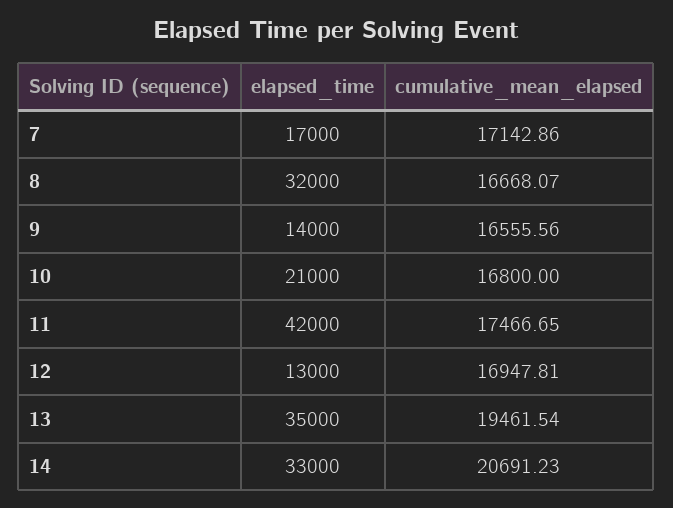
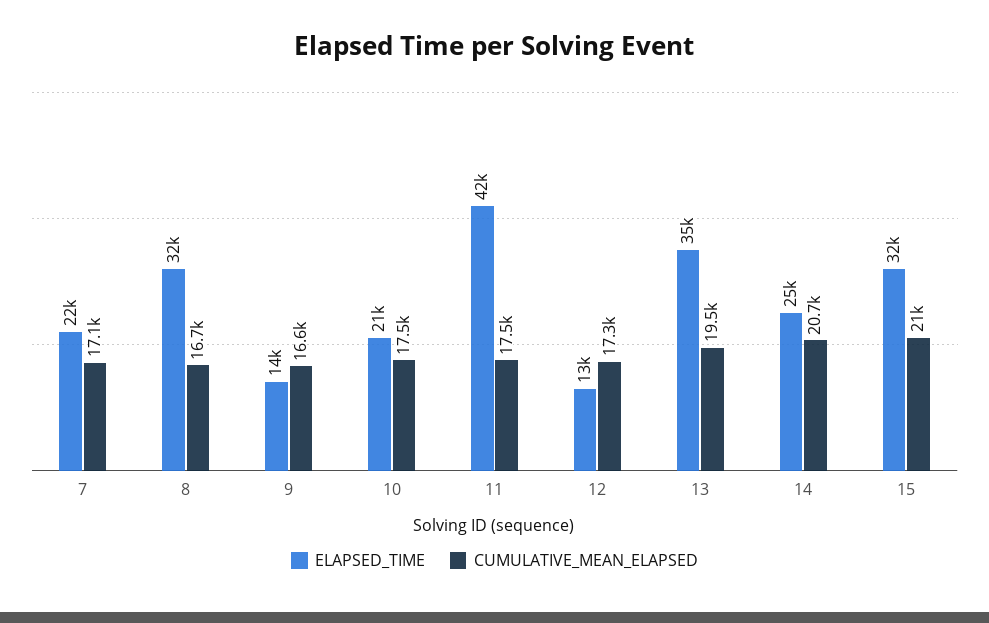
elapsed_time, 7: 17000 -> 22000
cumulative_mean_elapsed, 10: 16800 -> 17500
cumulative_mean_elapsed, 12: 16947.81 -> 17300
elapsed_time, 14: 33000 -> 25000
elapsed_time, 15: none -> 32000
cumulative_mean_elapsed, 15: none -> 21000

